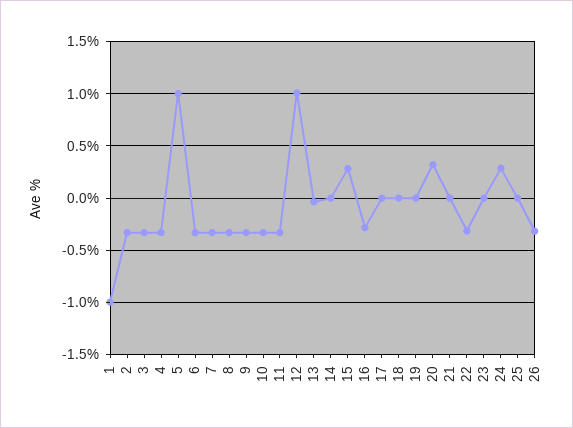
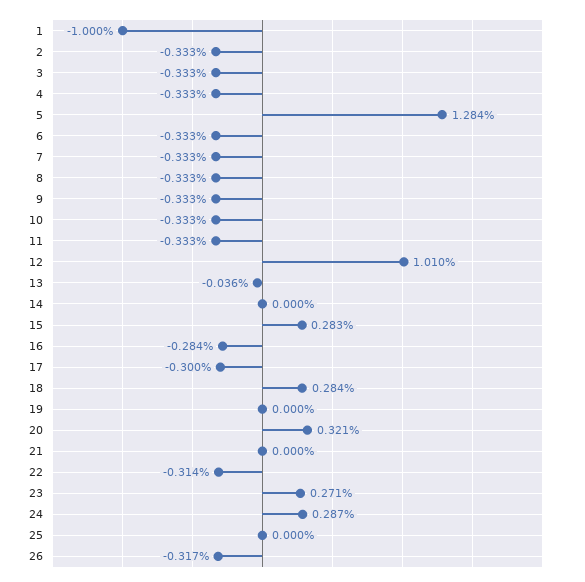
5: 1 -> 1.284
17: 0 -> -0.3
18: 0 -> 0.284
23: 0 -> 0.271

